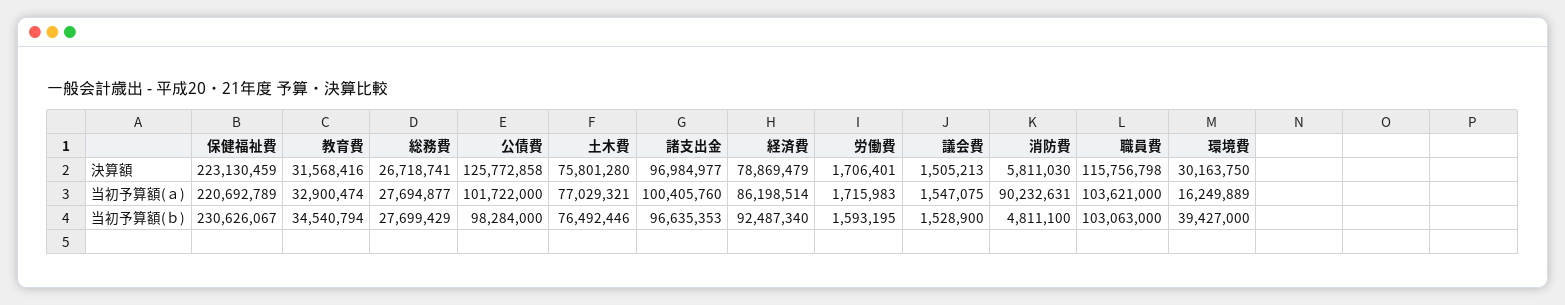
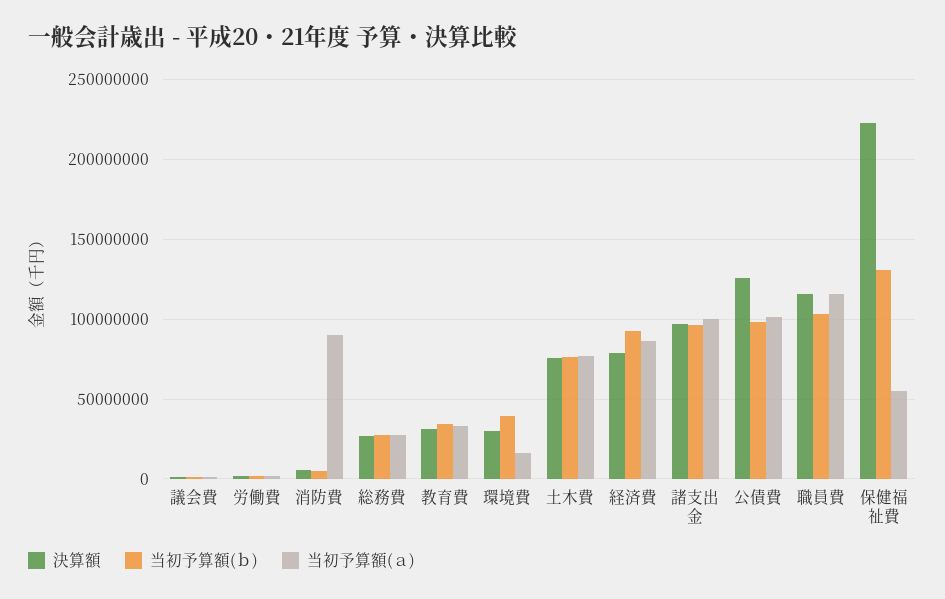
当初予算額(ａ), 保健福祉費: 220692789 -> 55000000
当初予算額(ａ), 職員費: 103621000 -> 115000000
当初予算額(ｂ), 保健福祉費: 230626067 -> 130000000

